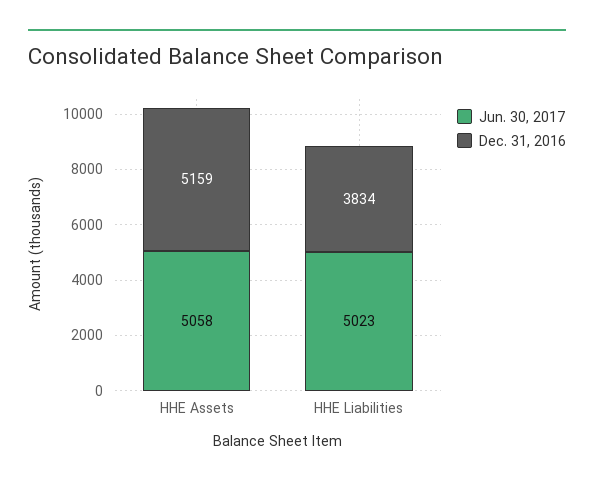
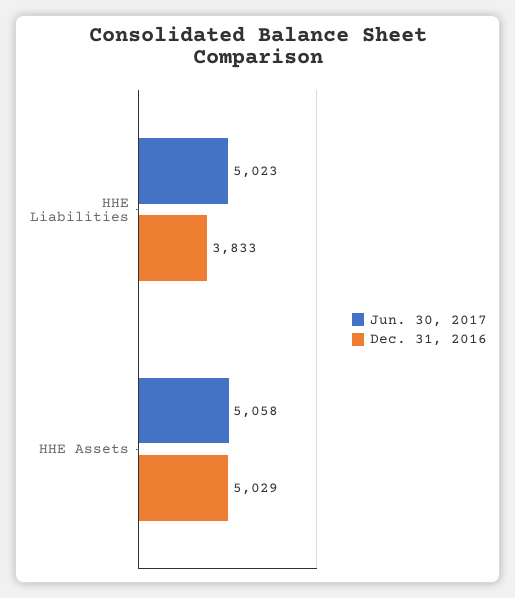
Dec. 31, 2016, HHE Assets: 5159 -> 5029
Dec. 31, 2016, HHE Liabilities: 3834 -> 3833

